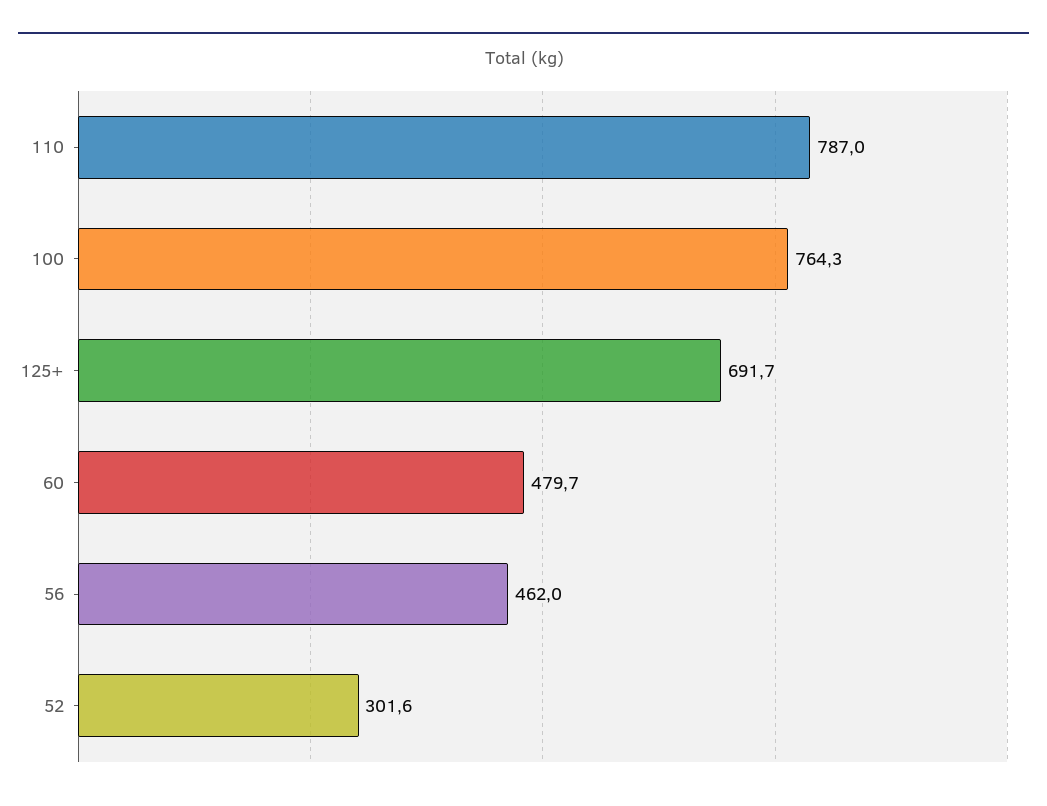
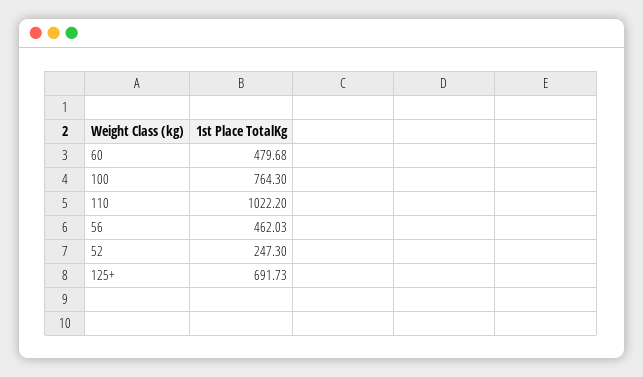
110: 787 -> 1022.2
52: 301.6 -> 247.3

